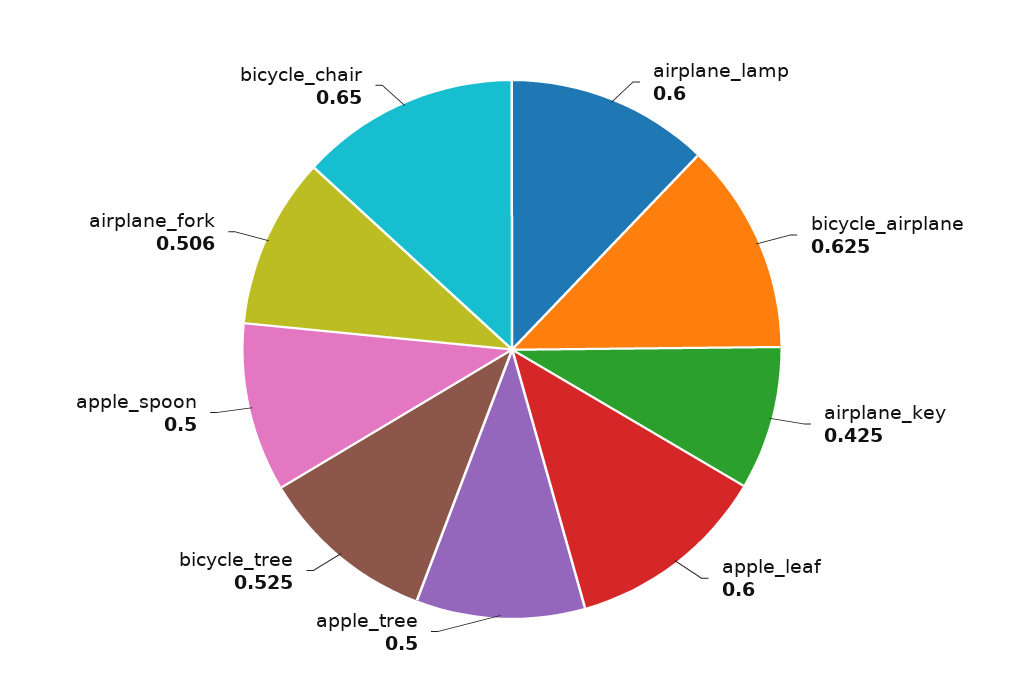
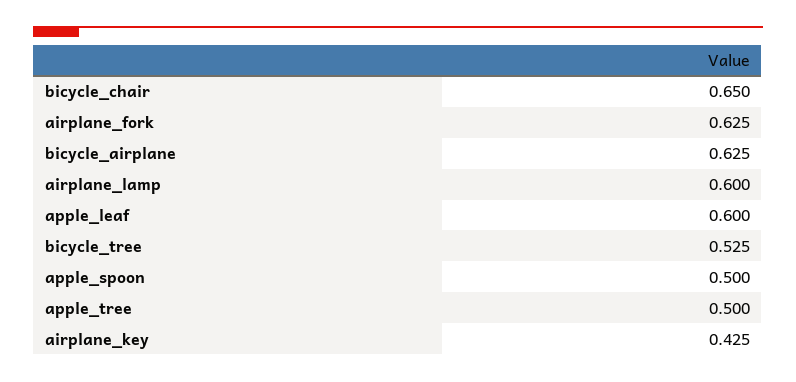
airplane_fork: 0.506 -> 0.625

